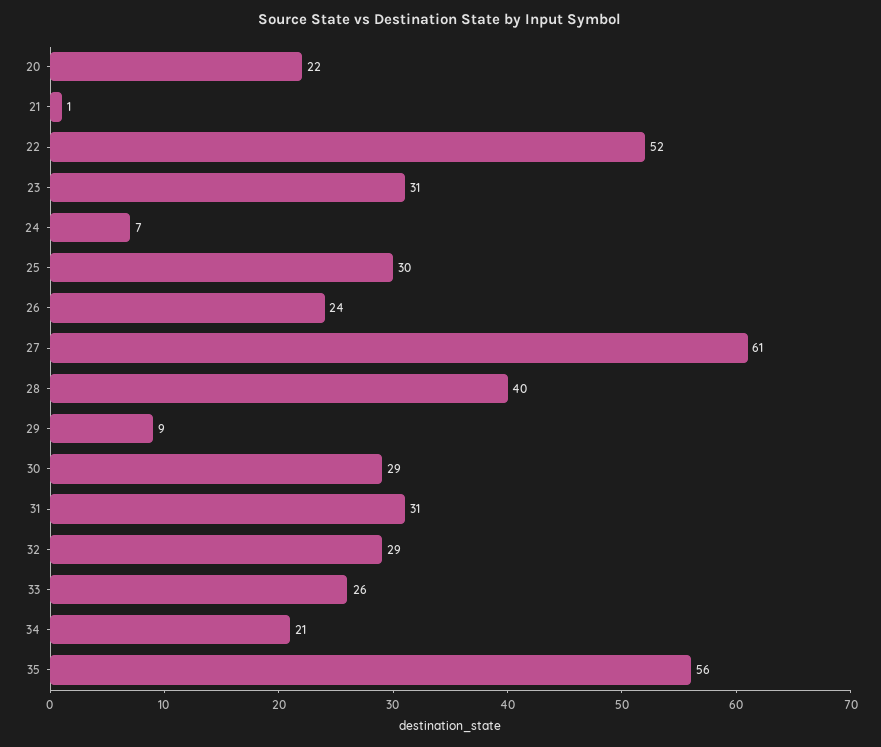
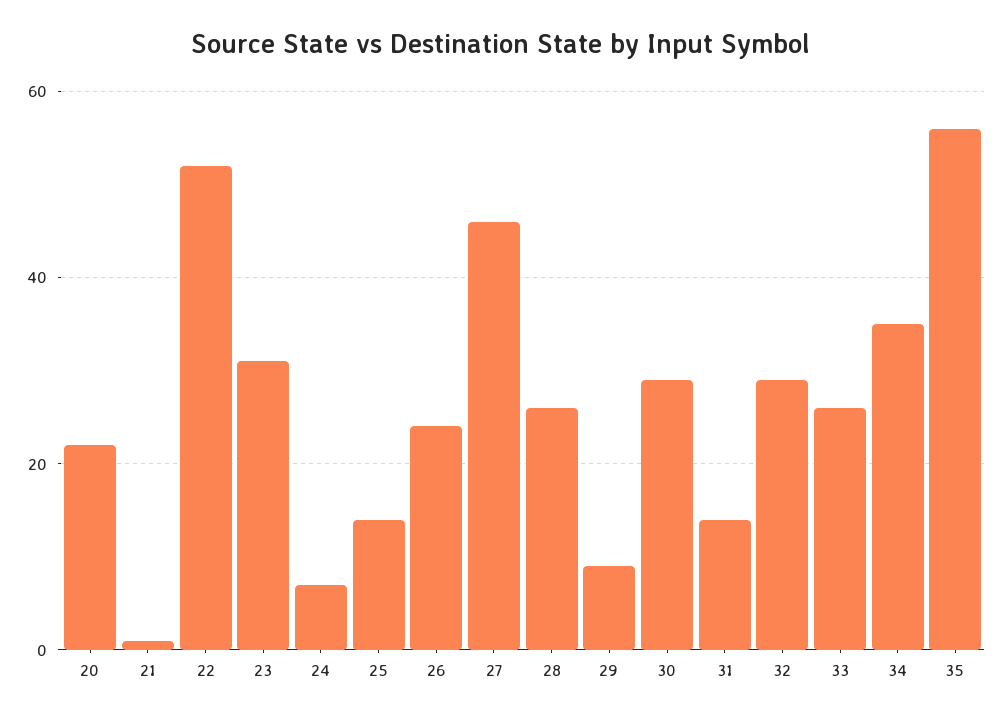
25: 30 -> 15
27: 61 -> 45
28: 40 -> 25
31: 31 -> 15
34: 21 -> 35

